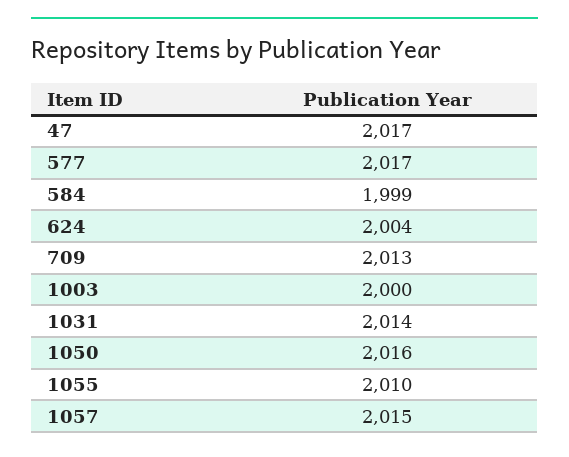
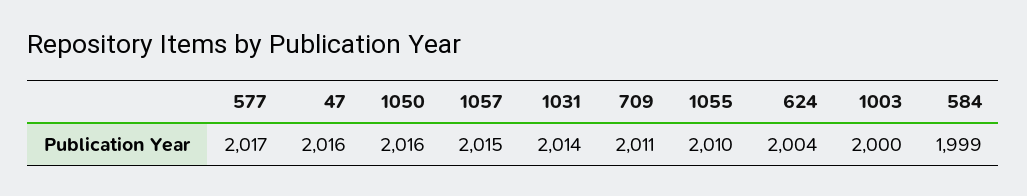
47: 2017 -> 2016
709: 2013 -> 2011

